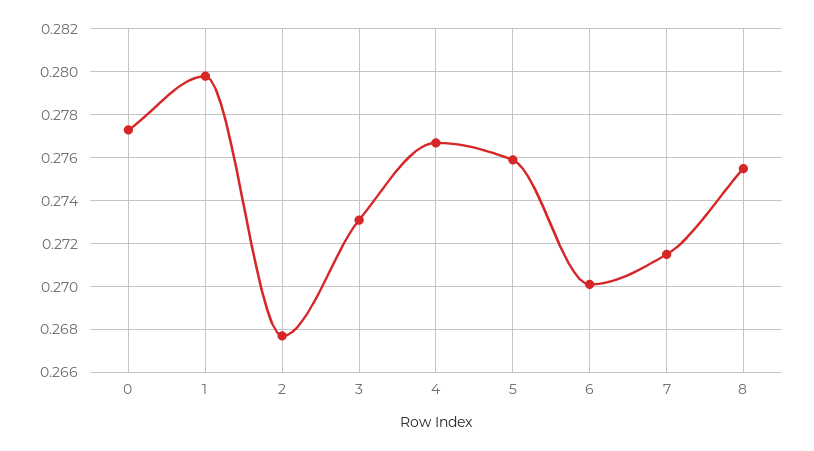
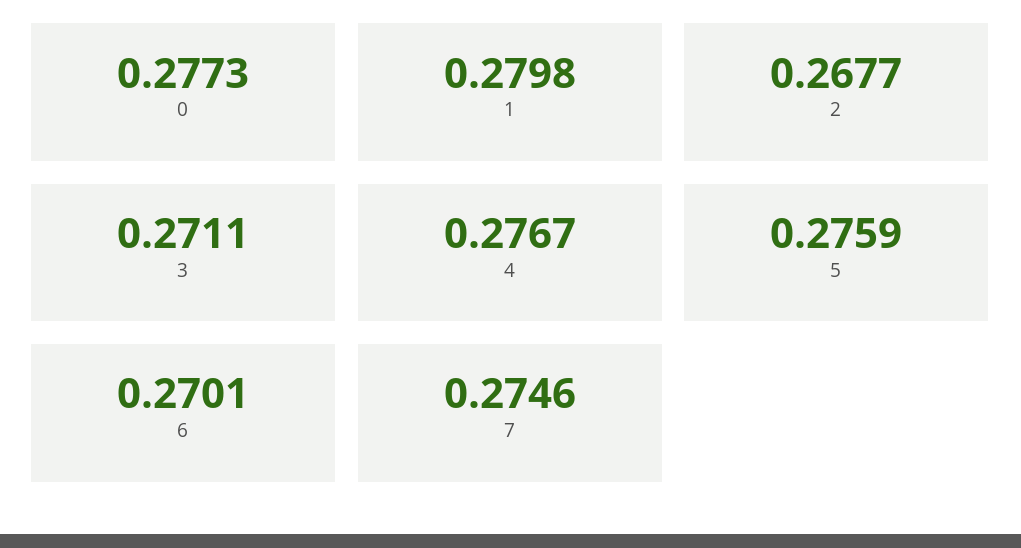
3: 0.273 -> 0.2711
7: 0.2715 -> 0.2746
8: 0.2755 -> none

